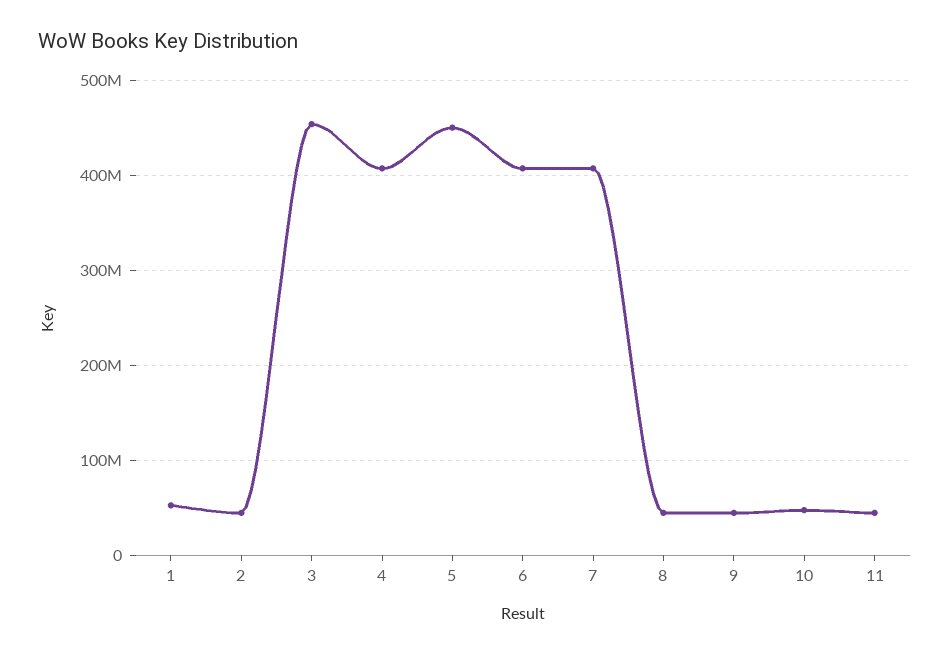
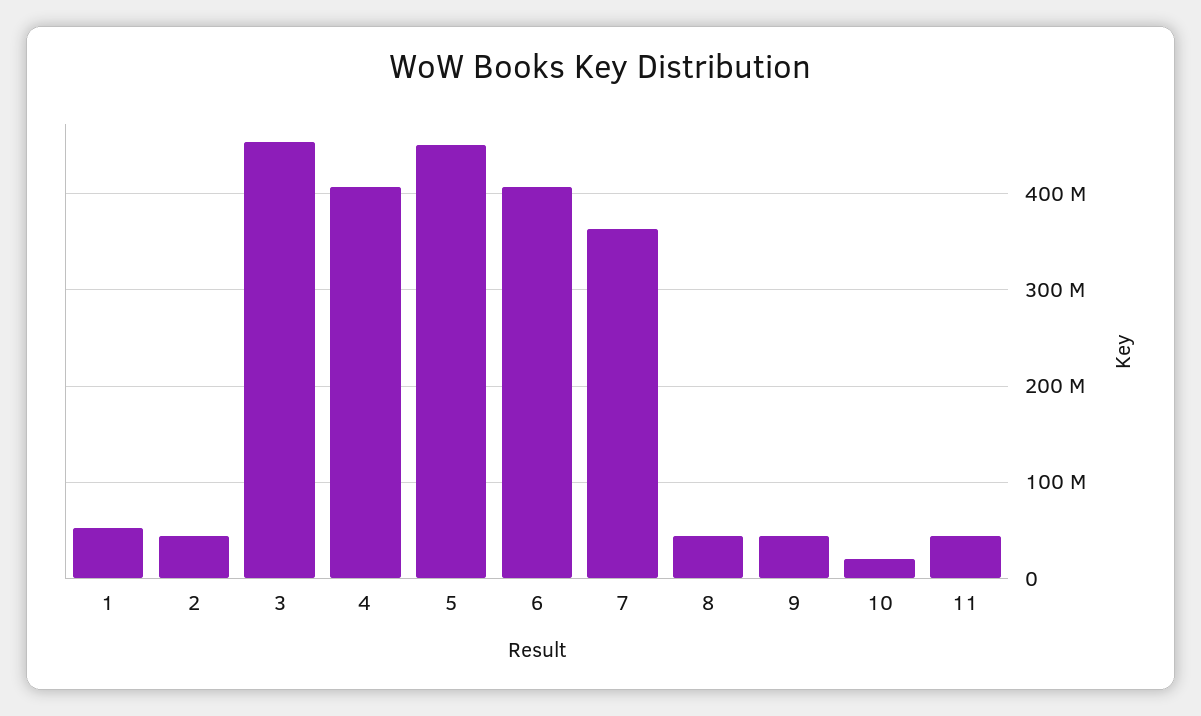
7: 410000000 -> 360000000
10: 50000000 -> 20000000

